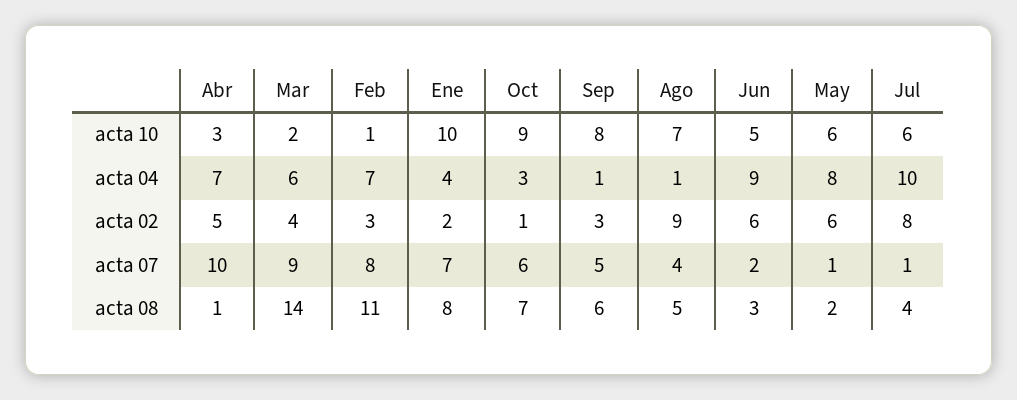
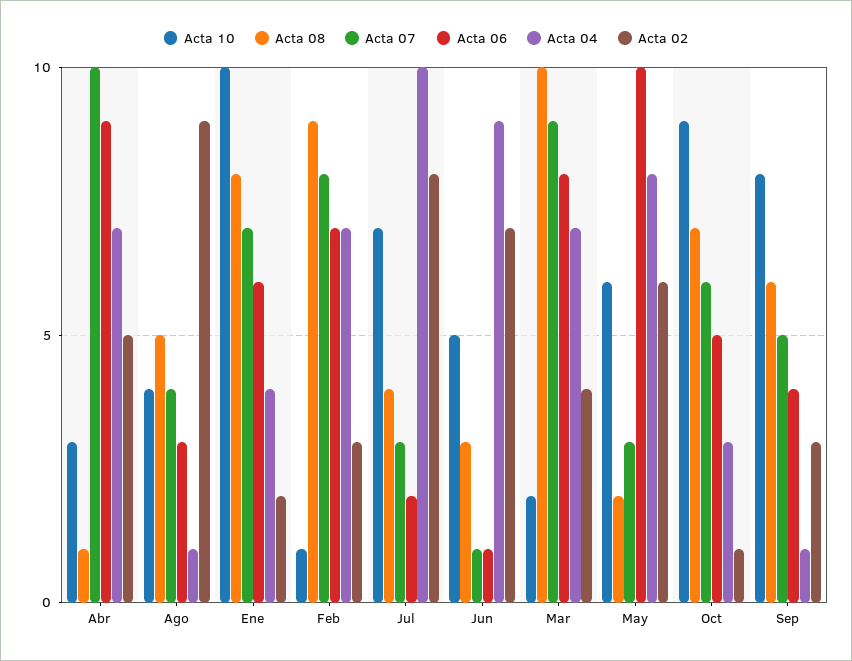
acta 10, Ago: 7 -> 4
acta 10, Jul: 6 -> 7
acta 04, Mar: 6 -> 7
acta 02, Jun: 6 -> 7
acta 07, Jun: 2 -> 1
acta 07, May: 1 -> 3
acta 07, Jul: 1 -> 3
acta 08, Mar: 14 -> 10
acta 08, Feb: 11 -> 9
Acta 06, Abr: none -> 9
Acta 06, Ago: none -> 3
Acta 06, Ene: none -> 6
Acta 06, Feb: none -> 7
Acta 06, Jul: none -> 2
Acta 06, Jun: none -> 1
Acta 06, Mar: none -> 8
Acta 06, May: none -> 10
Acta 06, Oct: none -> 5
Acta 06, Sep: none -> 4

